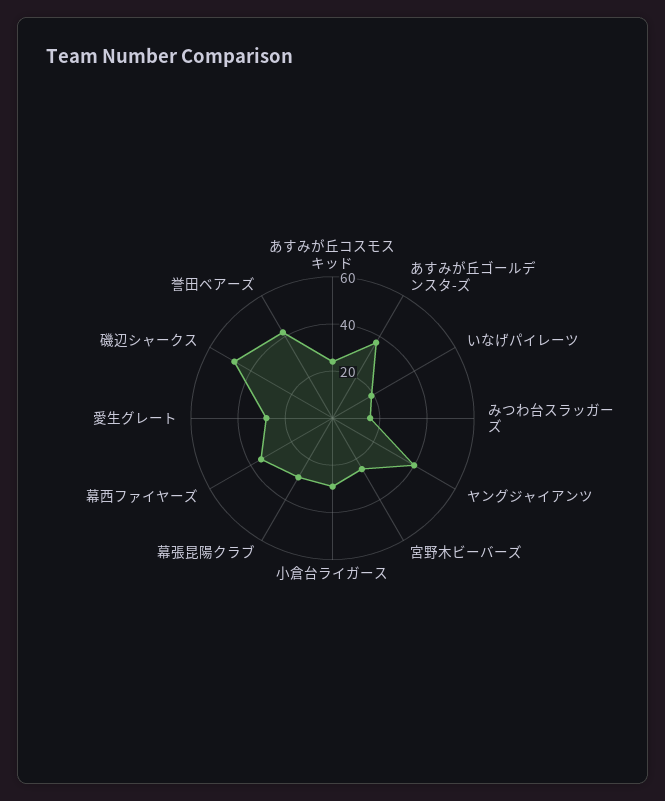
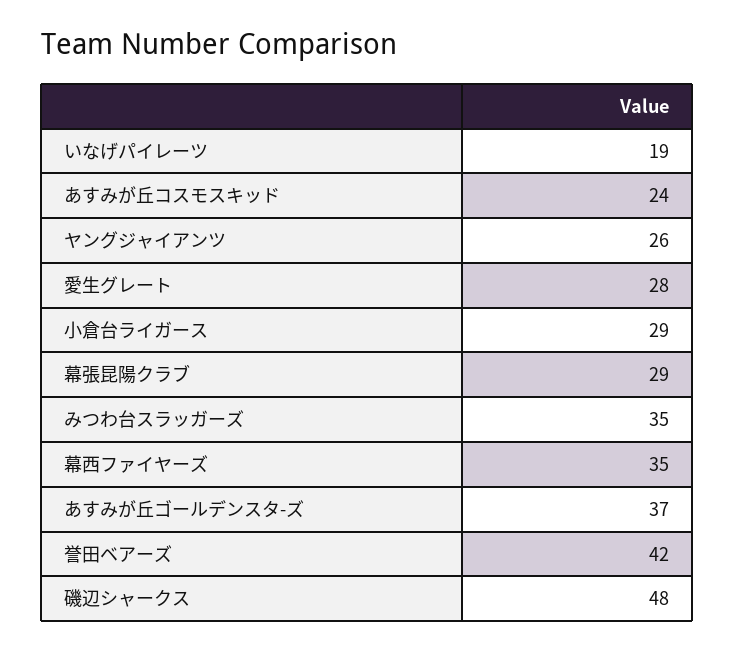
みつわ台スラッガーズ: 15 -> 35
ヤングジャイアンツ: 40 -> 26
宮野木ビーバーズ: 25 -> none

